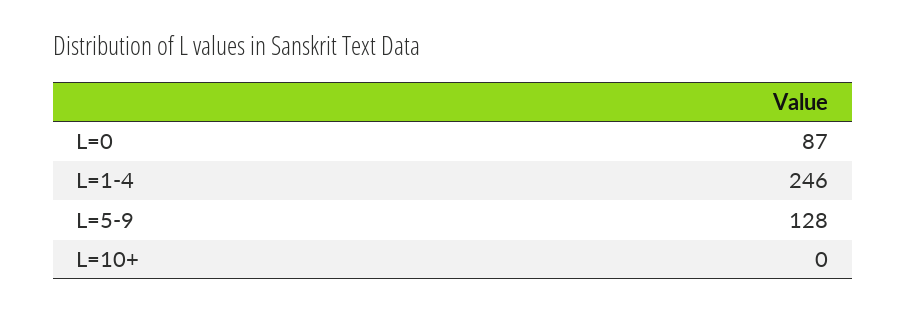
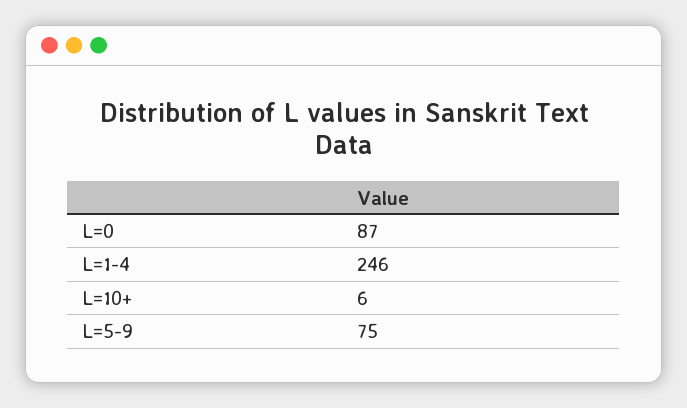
L=5-9: 128 -> 75
L=10+: 0 -> 6

